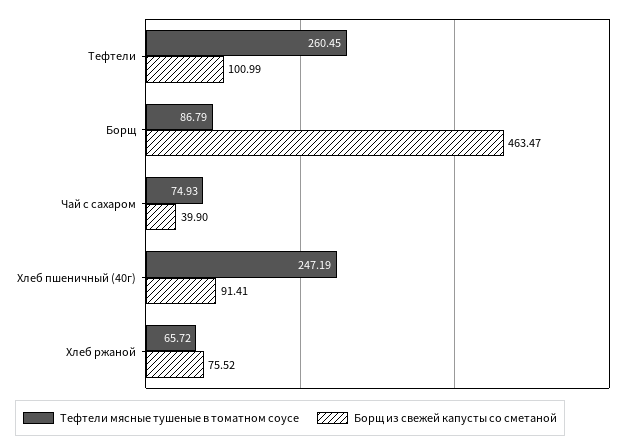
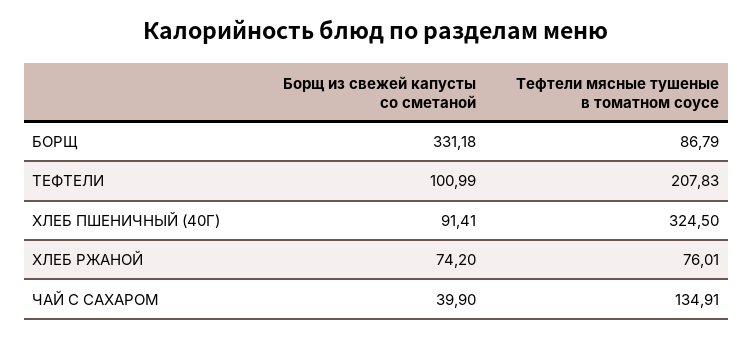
Тефтели мясные тушеные в томатном соусе, Тефтели: 260.45 -> 207.83
Борщ из свежей капусты со сметаной, Борщ: 463.47 -> 331.18
Тефтели мясные тушеные в томатном соусе, Чай с сахаром: 74.93 -> 134.91
Тефтели мясные тушеные в томатном соусе, Хлеб пшеничный (40г): 247.19 -> 324.5
Тефтели мясные тушеные в томатном соусе, Хлеб ржаной: 65.72 -> 76.01
Борщ из свежей капусты со сметаной, Хлеб ржаной: 75.52 -> 74.2

